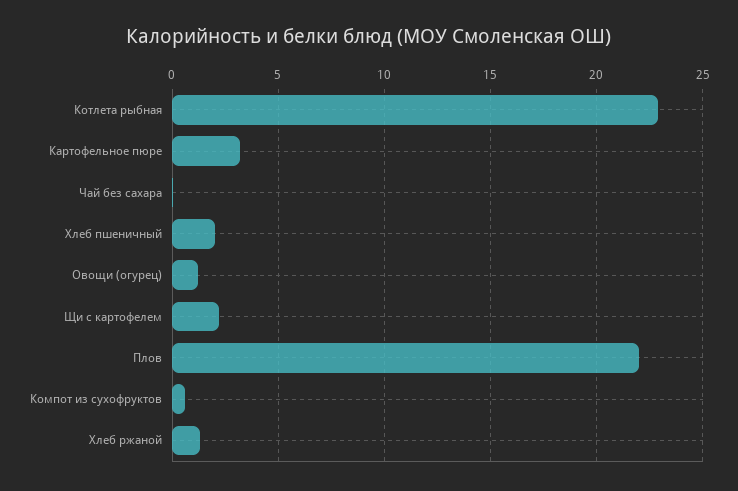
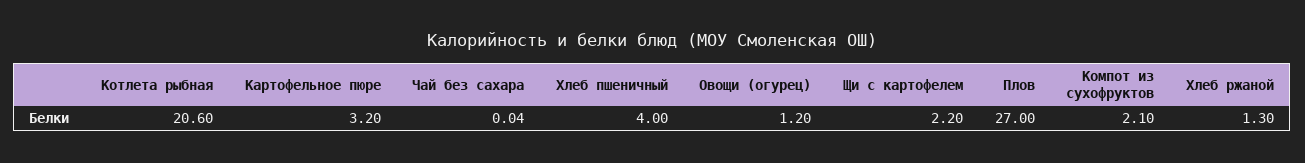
Котлета рыбная: 23 -> 20.6
Хлеб пшеничный: 2 -> 4
Плов: 22 -> 27
Компот из сухофруктов: 0.5 -> 2.1

